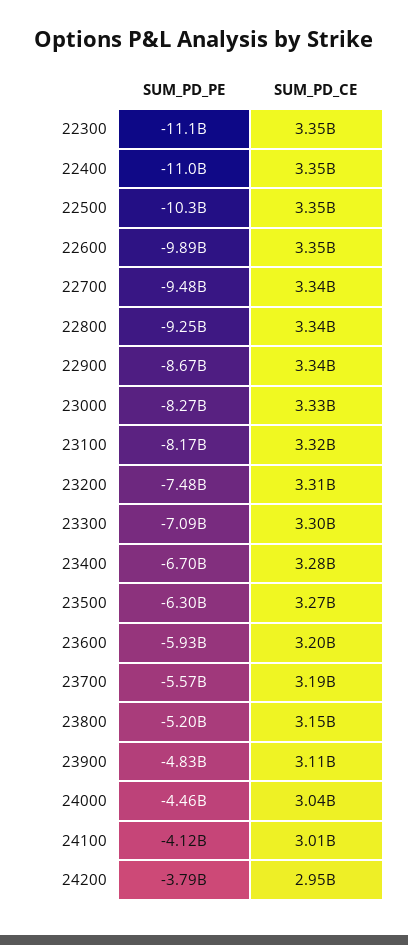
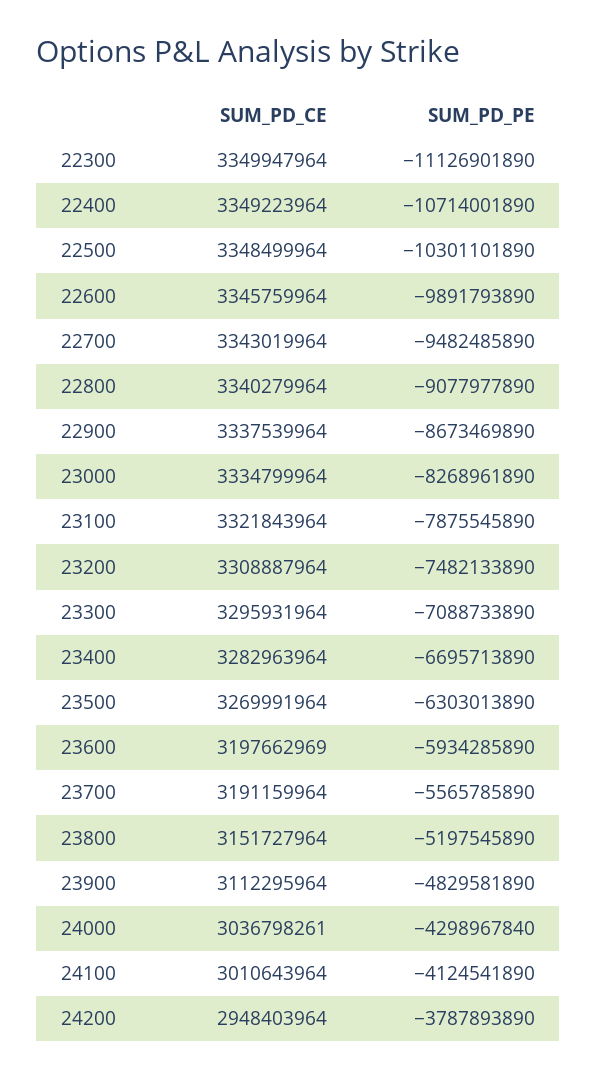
SUM_PD_PE, 22400: -11000000000 -> -10714001890
SUM_PD_PE, 22800: -9250000000 -> -9077977890
SUM_PD_PE, 23100: -8170000000 -> -7875545890
SUM_PD_PE, 24000: -4460000000 -> -4298967840

